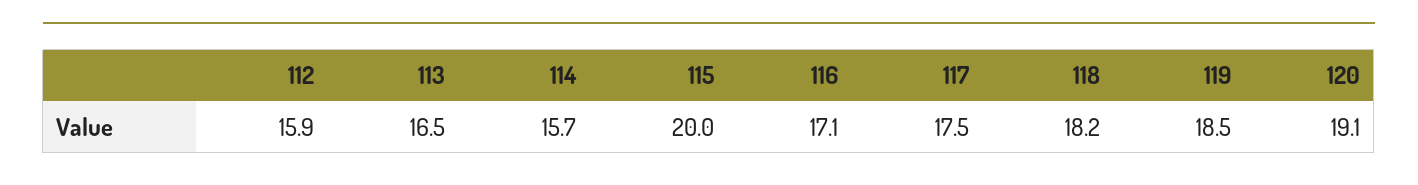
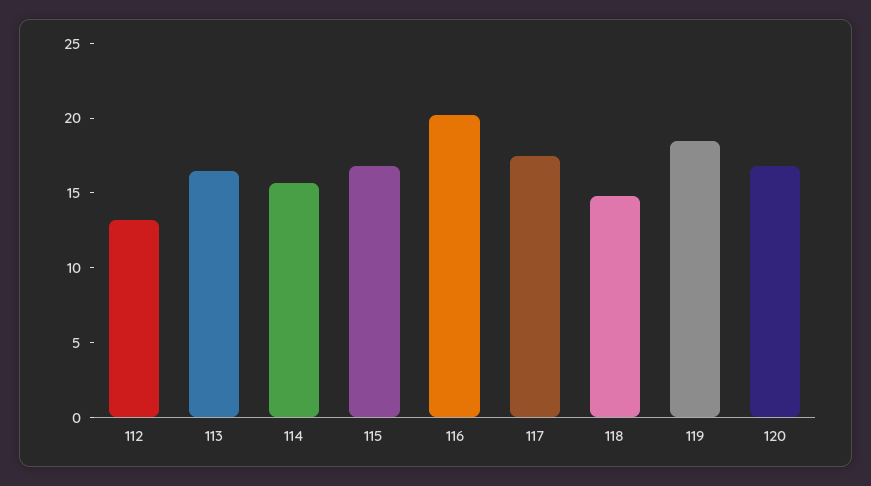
112: 15.9 -> 13
115: 20 -> 17
116: 17.1 -> 20
118: 18.2 -> 15
120: 19.1 -> 17

